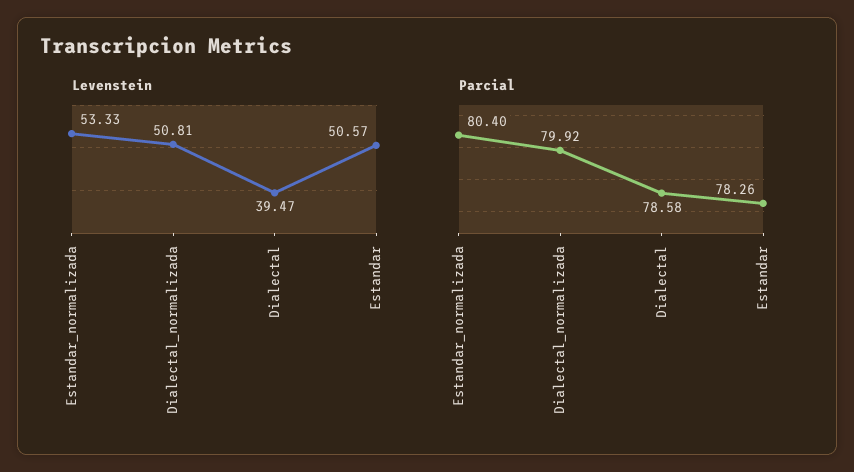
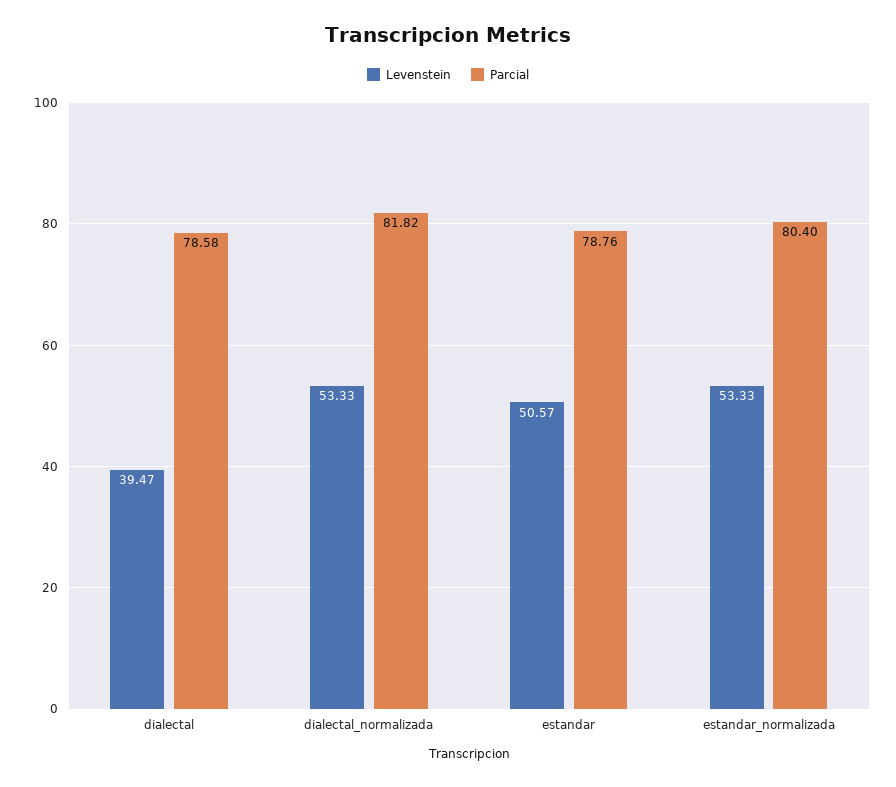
Levenstein, Dialectal_normalizada: 50.81 -> 53.33
Parcial, Dialectal_normalizada: 79.92 -> 81.82
Parcial, Estandar: 78.26 -> 78.76

